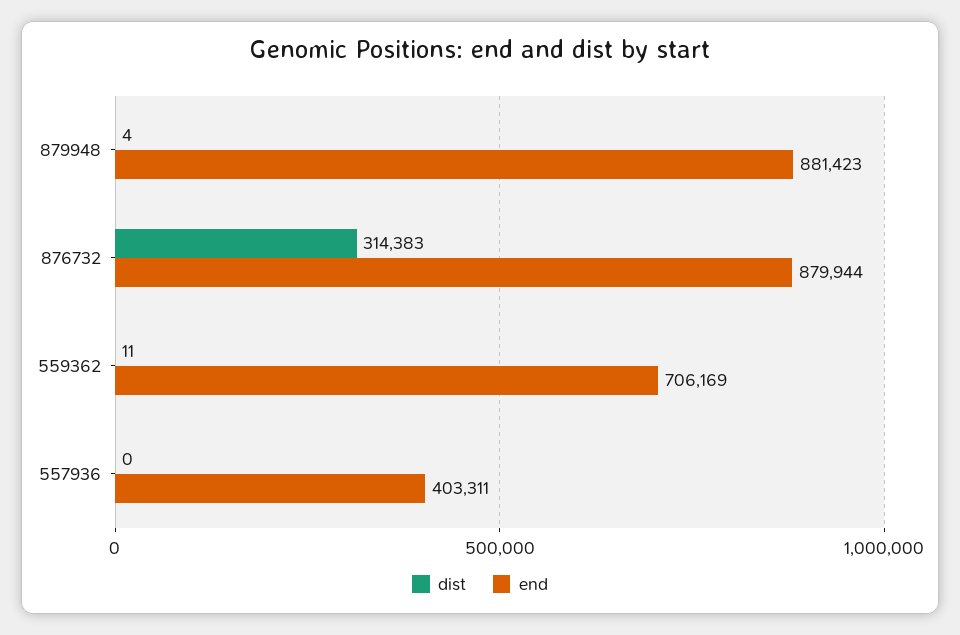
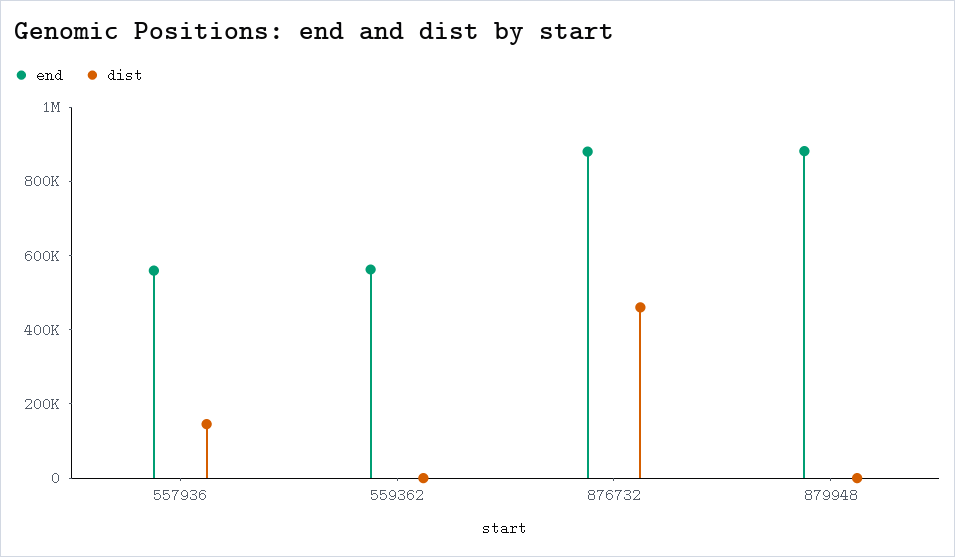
dist, 876732: 314383 -> 450000
end, 559362: 706169 -> 550000
dist, 557936: 0 -> 150000
end, 557936: 403311 -> 550000

